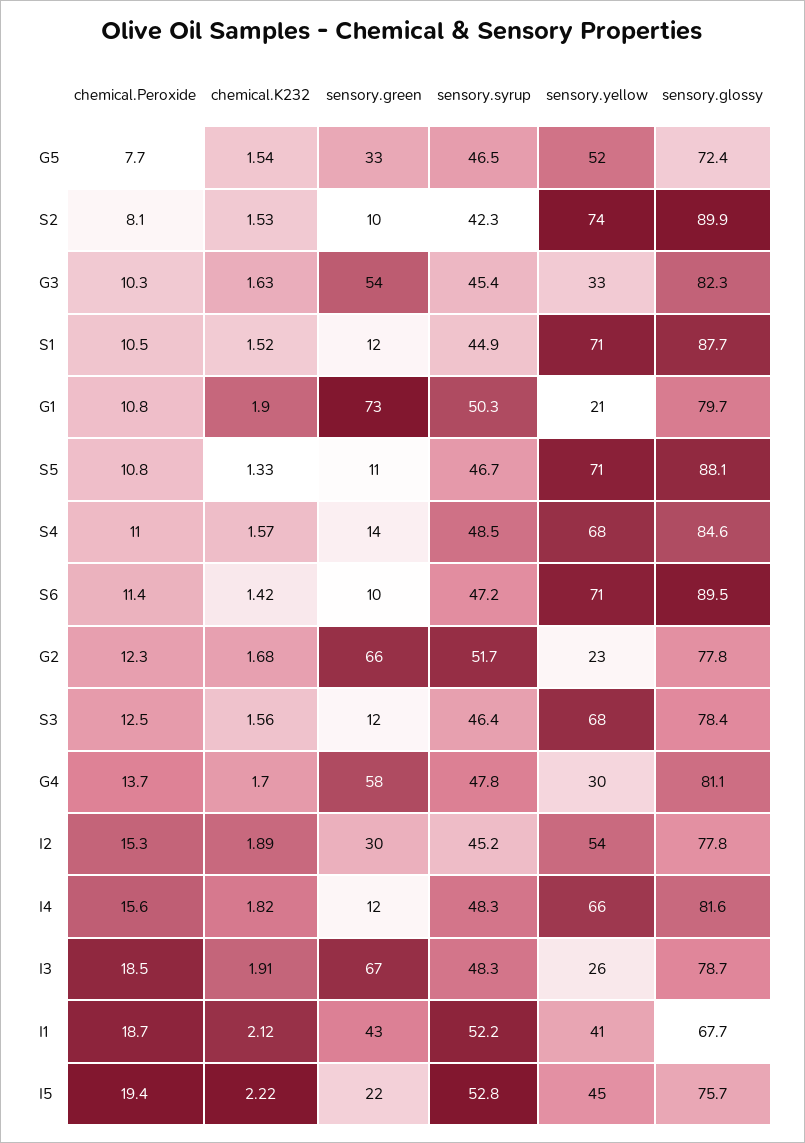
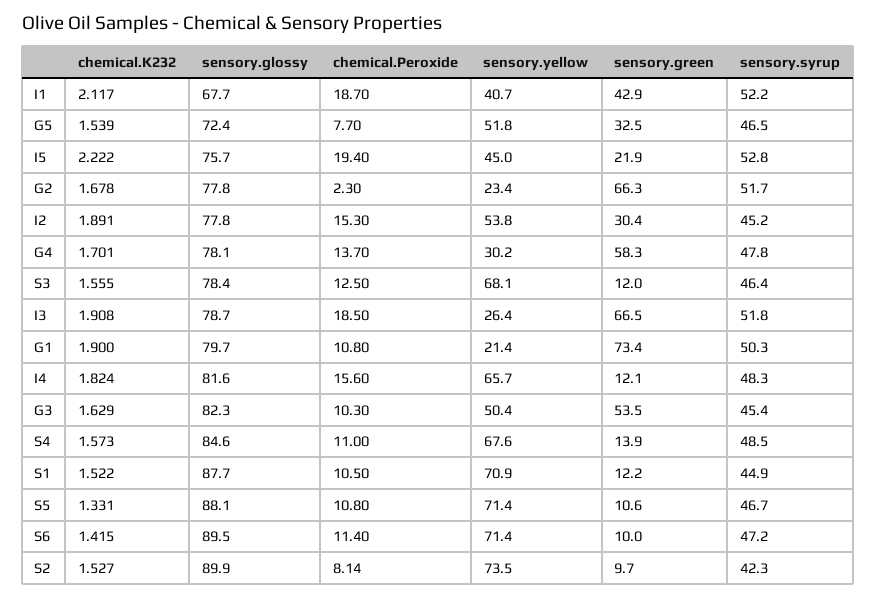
sensory.yellow, G3: 33 -> 50.4
chemical.Peroxide, G2: 12.3 -> 2.3
sensory.glossy, G4: 81.1 -> 78.1
sensory.syrup, I3: 48.3 -> 51.8

